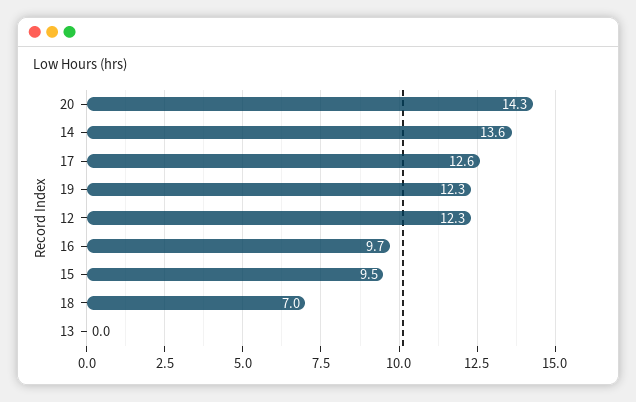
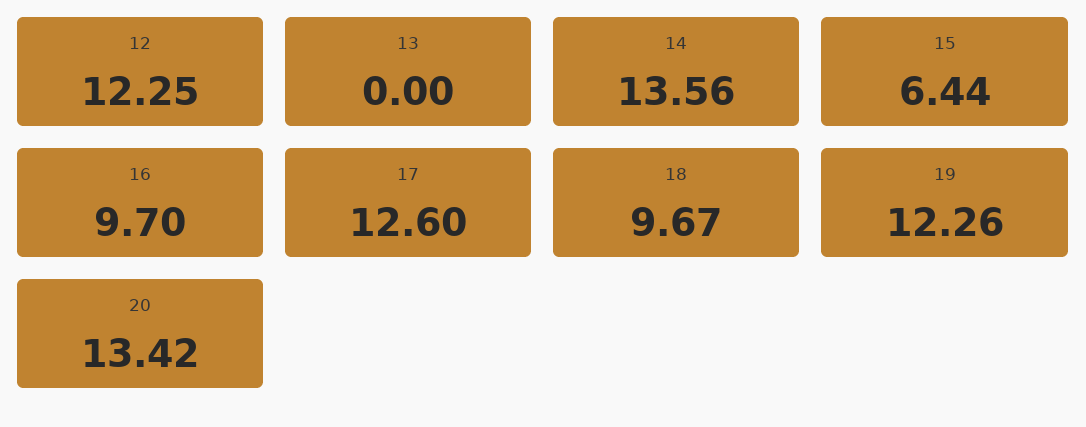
20: 14.3 -> 13.42
15: 9.5 -> 6.44
18: 7 -> 9.67

